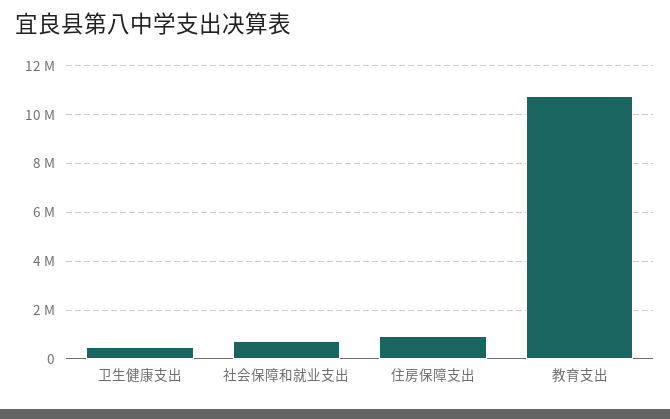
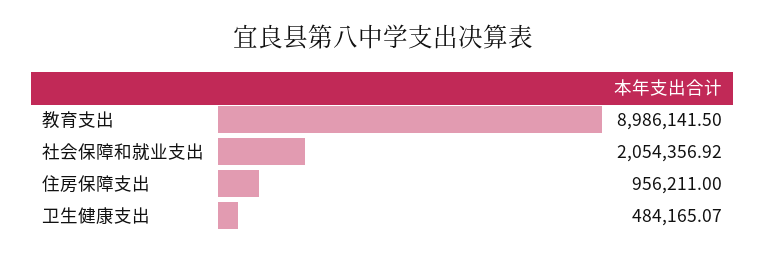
社会保障和就业支出: 750000 -> 2054356.92
教育支出: 10750000 -> 8986141.5

